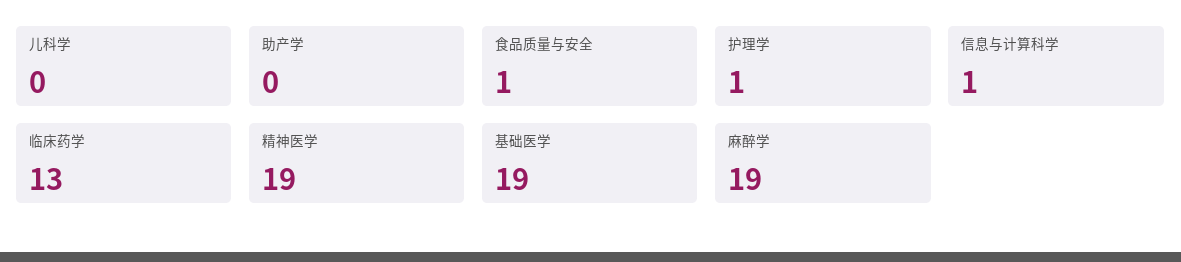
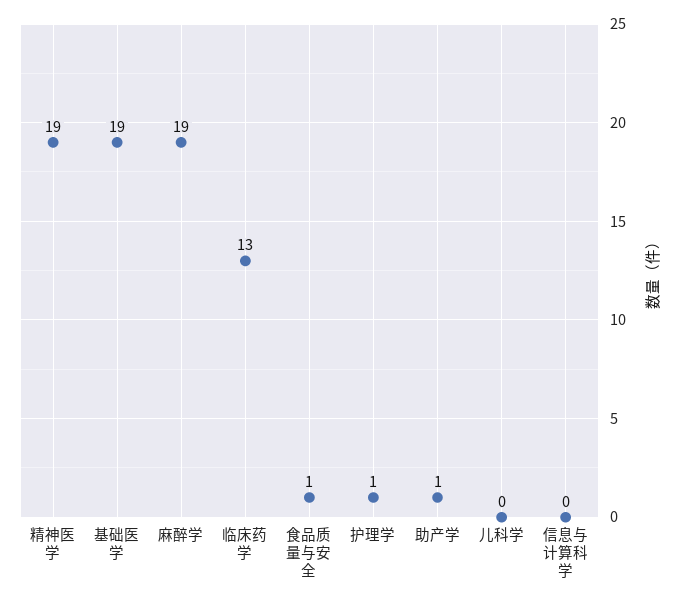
助产学: 0 -> 1
信息与计算科学: 1 -> 0

